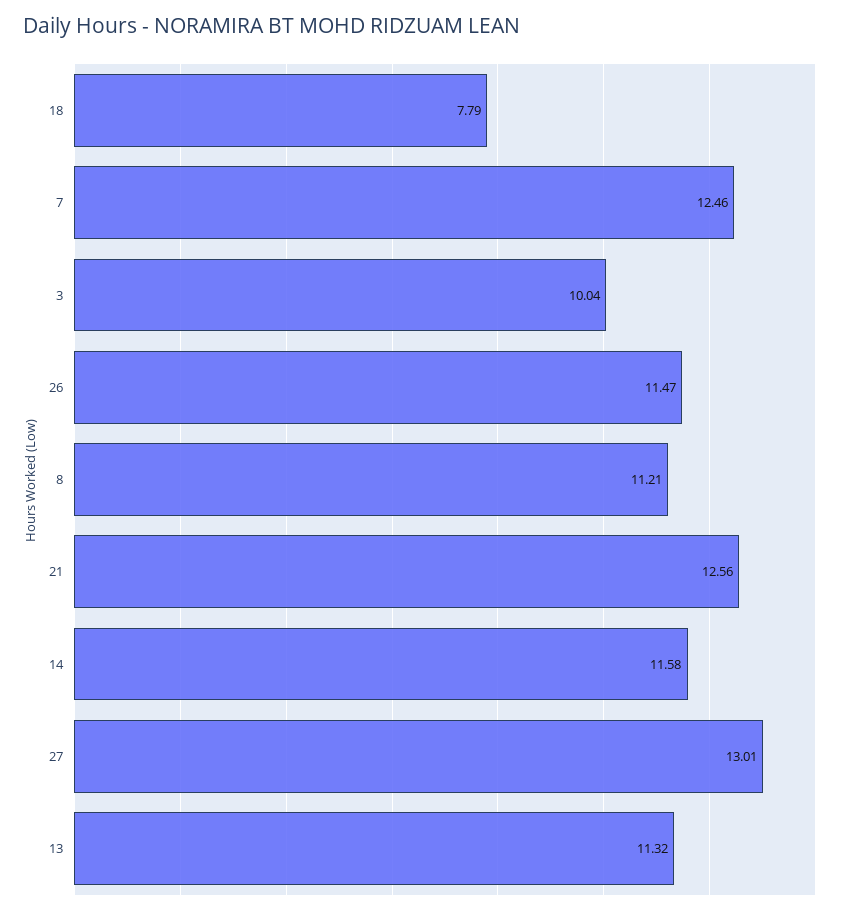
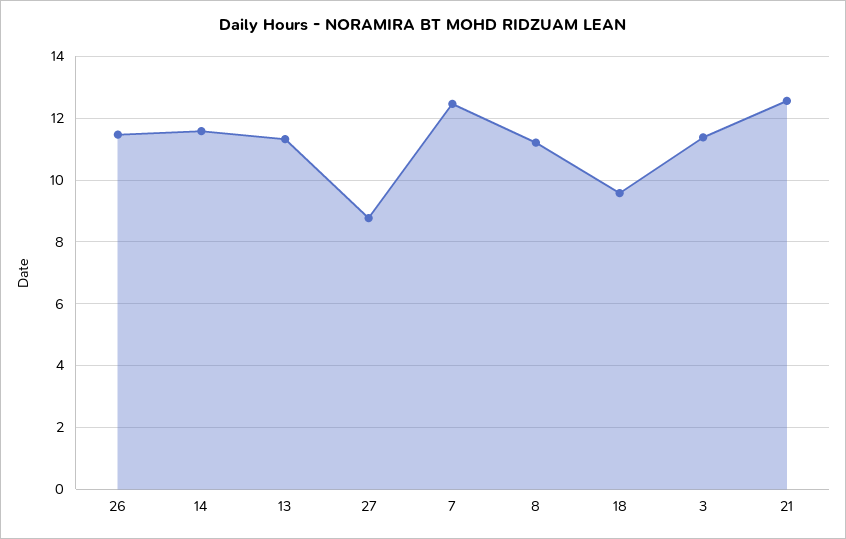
18: 7.79 -> 9.6
3: 10.04 -> 11.4
27: 13.01 -> 8.8

